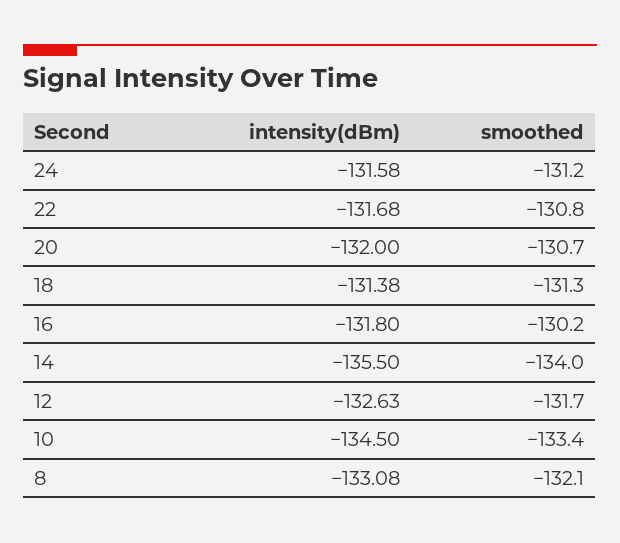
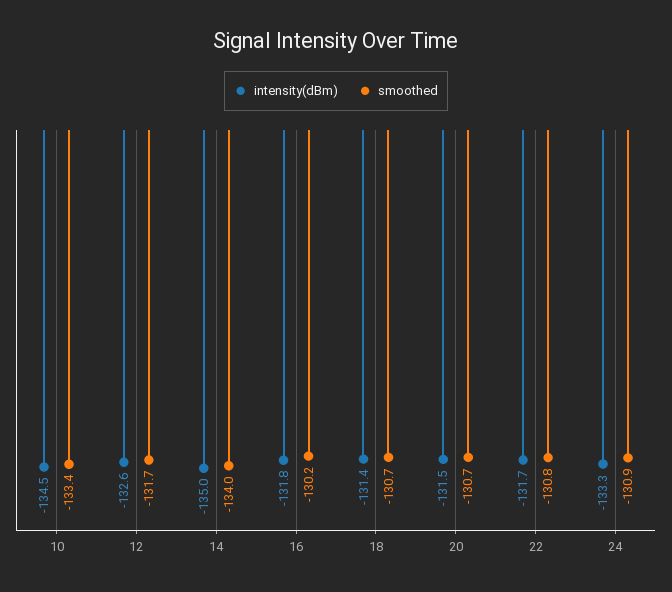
intensity(dBm), 24: -131.58 -> -133.3
smoothed, 24: -131.2 -> -130.9
intensity(dBm), 20: -132 -> -131.5
smoothed, 18: -131.3 -> -130.7
intensity(dBm), 14: -135.5 -> -135
intensity(dBm), 8: -133.08 -> none
smoothed, 8: -132.1 -> none

